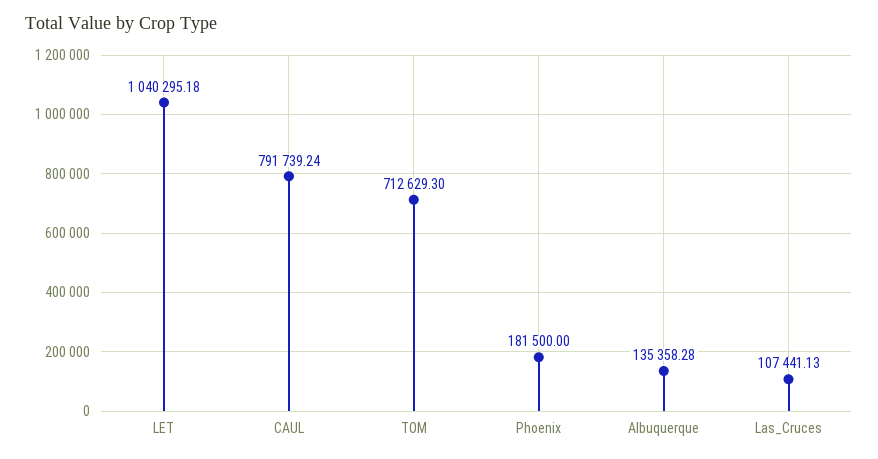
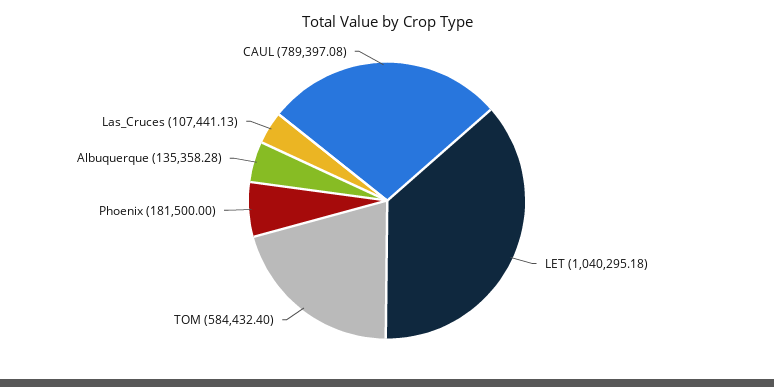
CAUL: 791739.24 -> 789397.08
TOM: 712629.3 -> 584432.4

